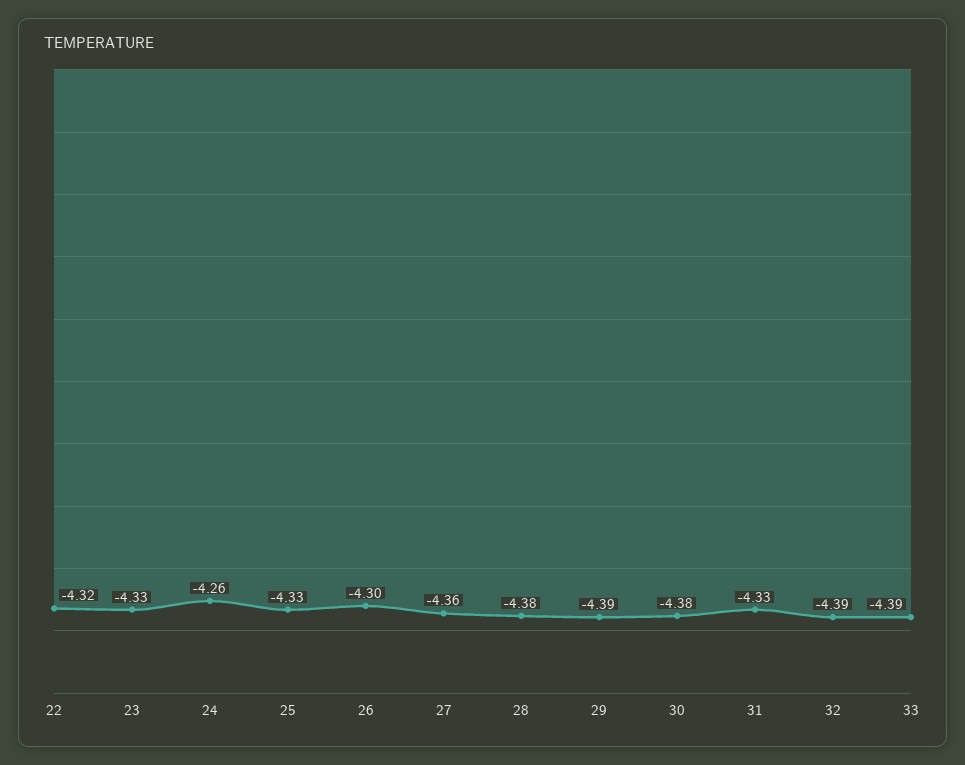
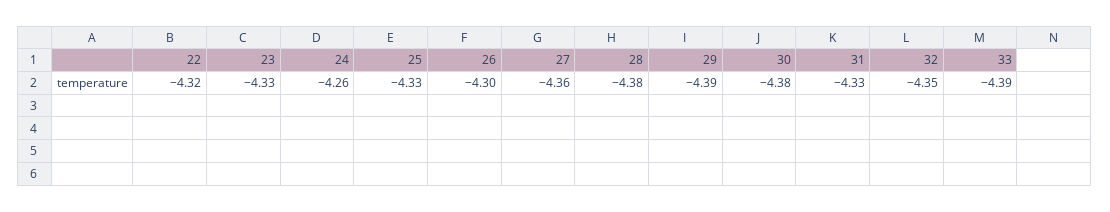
32: -4.39 -> -4.35

